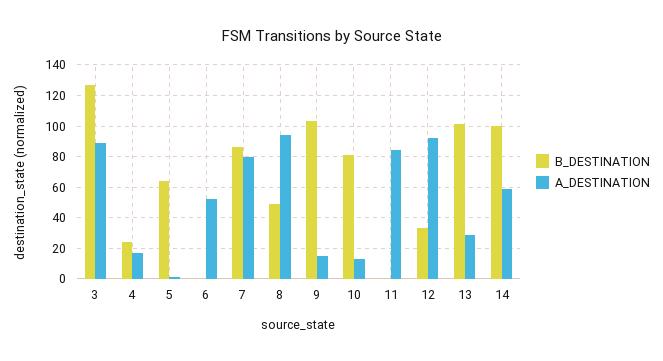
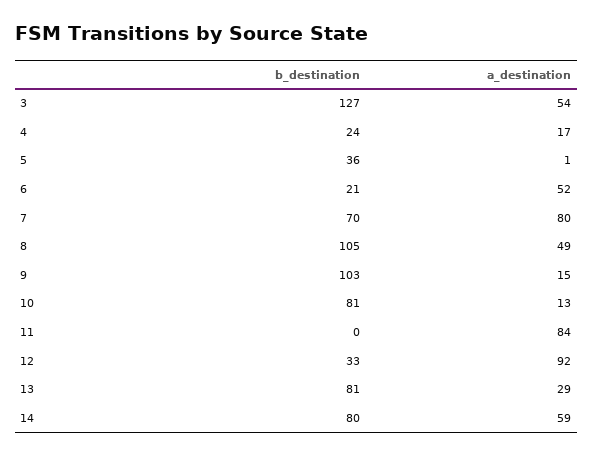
A_DESTINATION, 3: 90 -> 54
B_DESTINATION, 5: 65 -> 36
B_DESTINATION, 6: 0 -> 21
B_DESTINATION, 7: 85 -> 70
B_DESTINATION, 8: 50 -> 105
A_DESTINATION, 8: 95 -> 49
B_DESTINATION, 13: 100 -> 81
B_DESTINATION, 14: 100 -> 80

